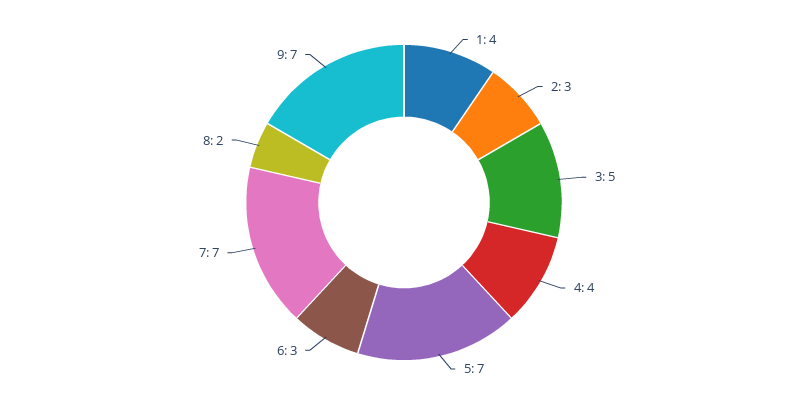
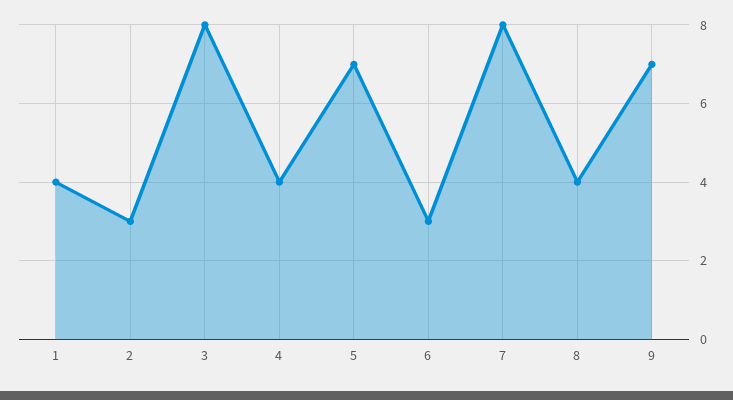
3: 5 -> 8
7: 7 -> 8
8: 2 -> 4

